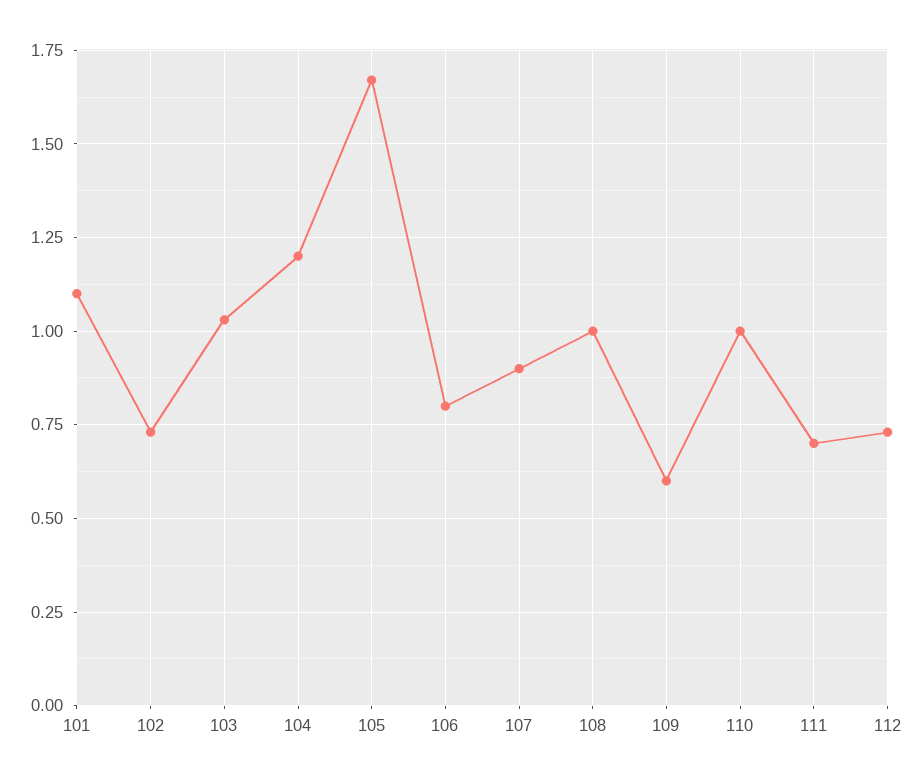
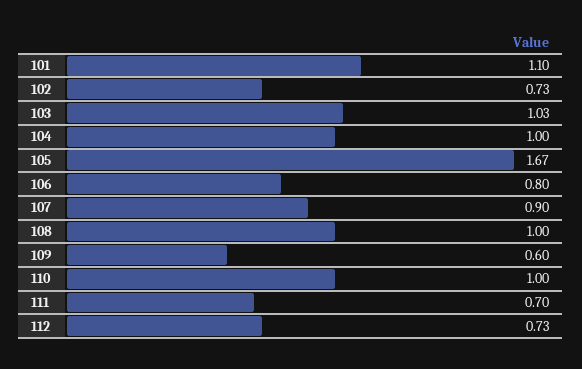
104: 1.2 -> 1

